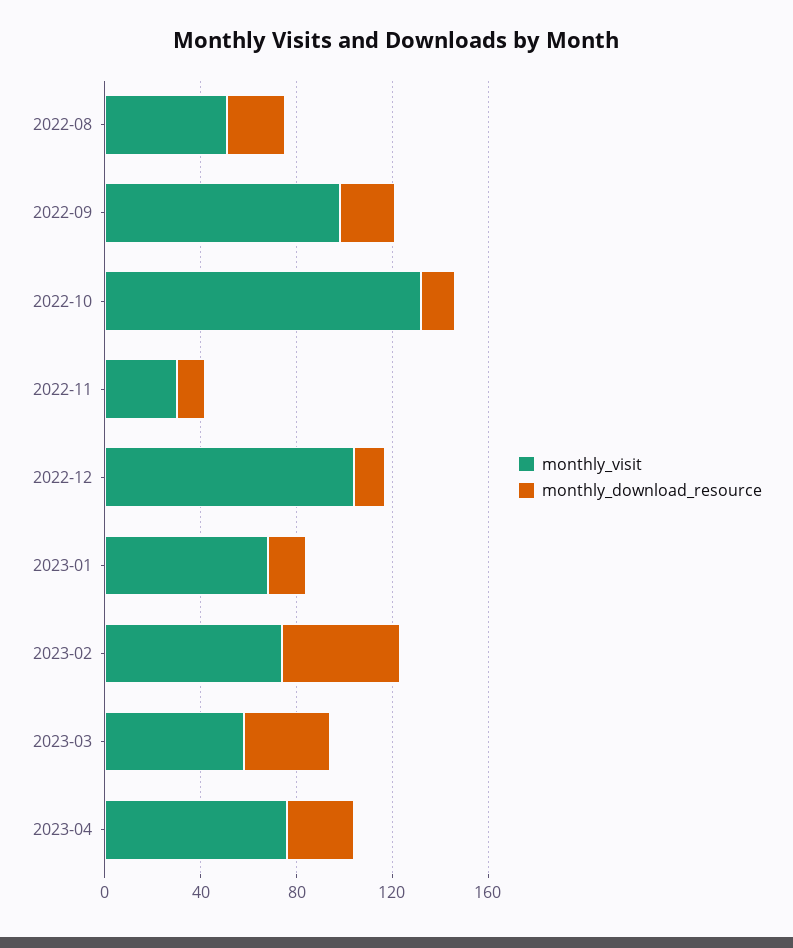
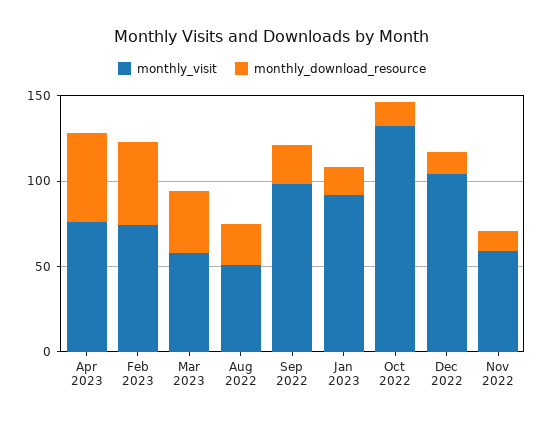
monthly_visit, 2022-11: 30 -> 60
monthly_visit, 2023-01: 70 -> 90
monthly_download_resource, 2023-04: 30 -> 50

